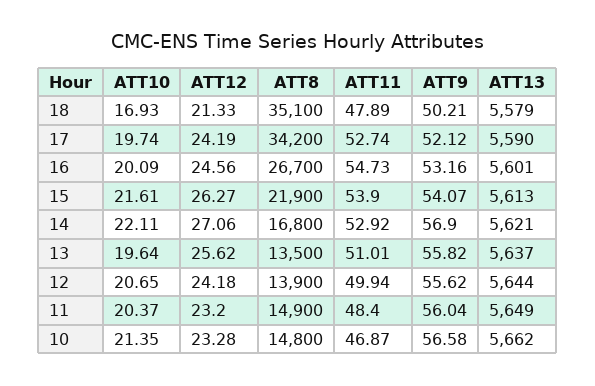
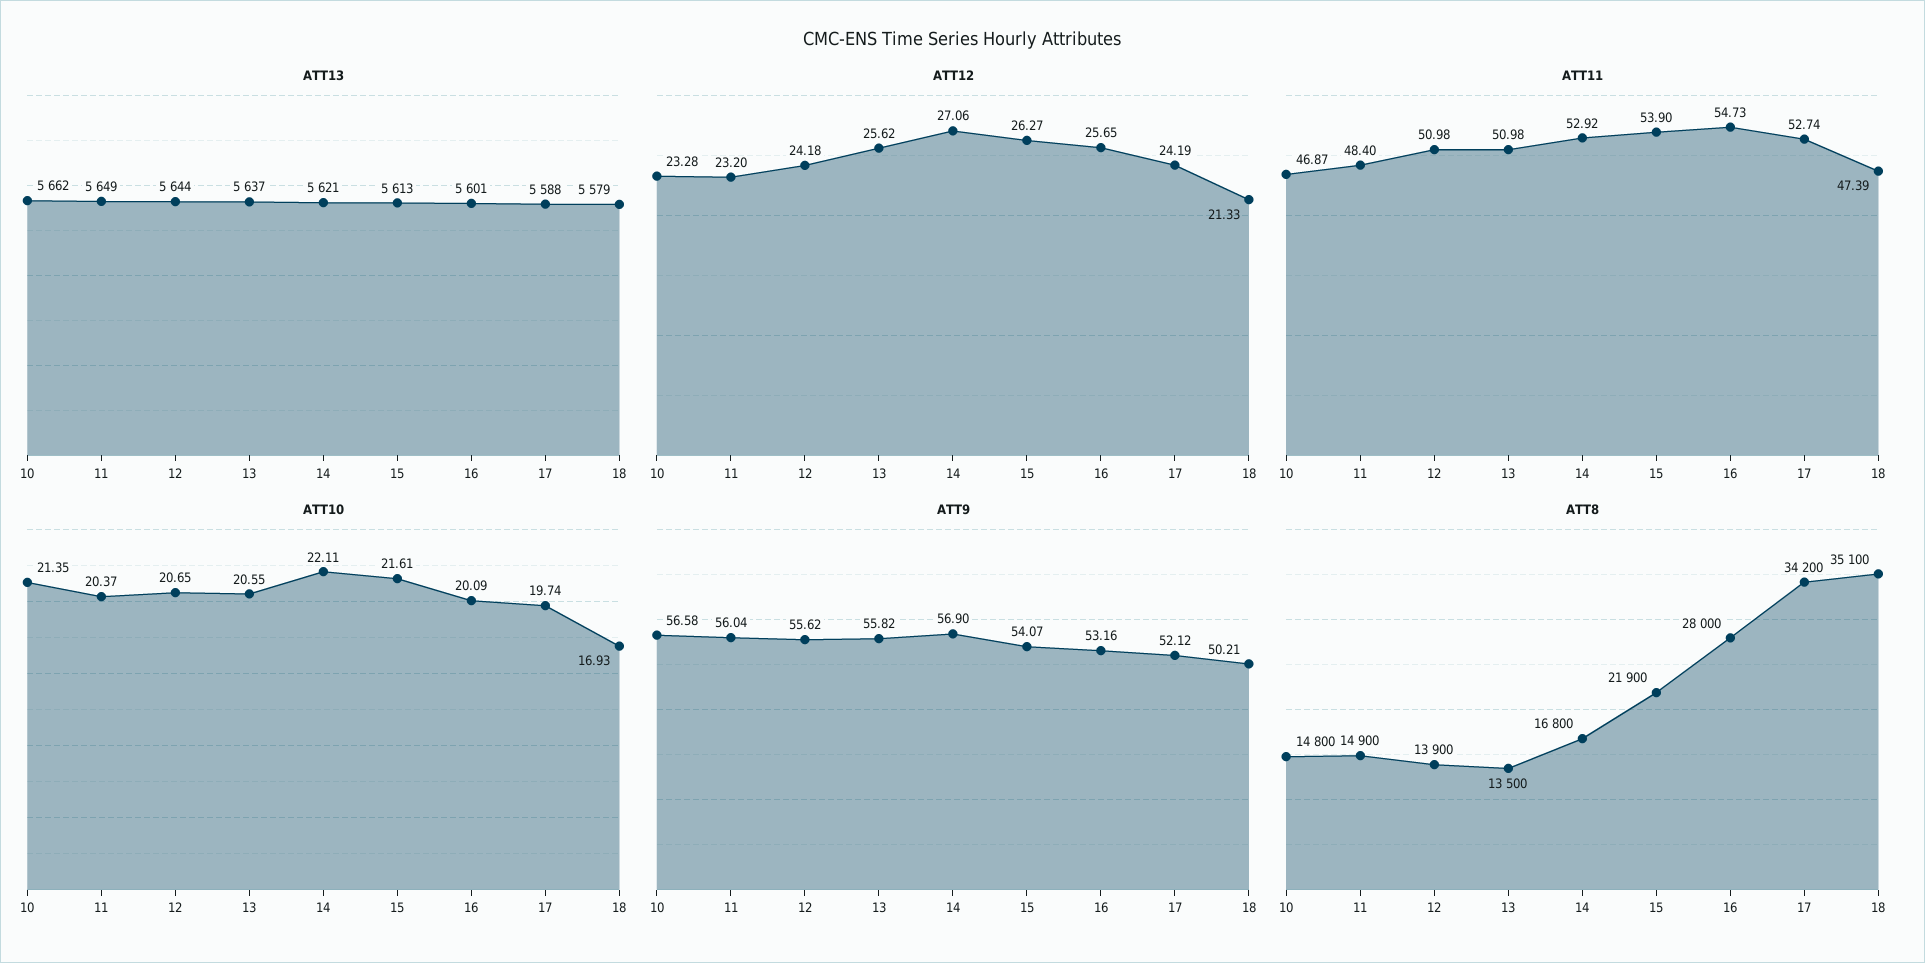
ATT11, 18: 47.89 -> 47.39
ATT13, 17: 5590 -> 5588
ATT12, 16: 24.56 -> 25.65
ATT8, 16: 26700 -> 28000
ATT10, 13: 19.64 -> 20.55
ATT11, 13: 51.01 -> 50.98
ATT11, 12: 49.94 -> 50.98

